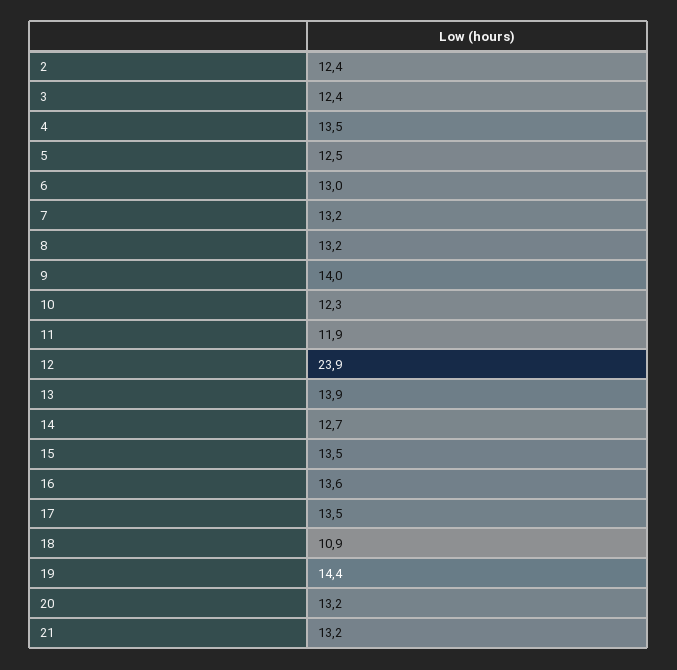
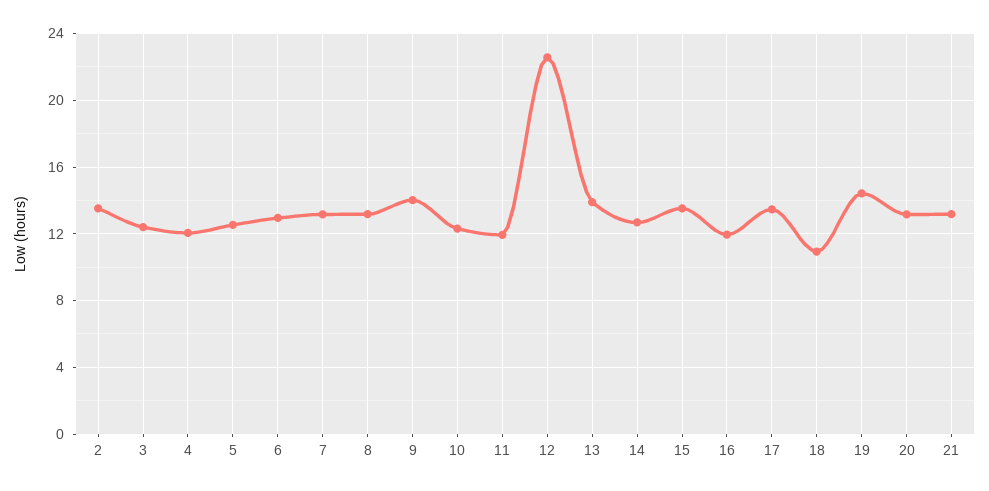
2: 12.4 -> 13.5
4: 13.5 -> 12
12: 23.9 -> 22.5
16: 13.6 -> 12

